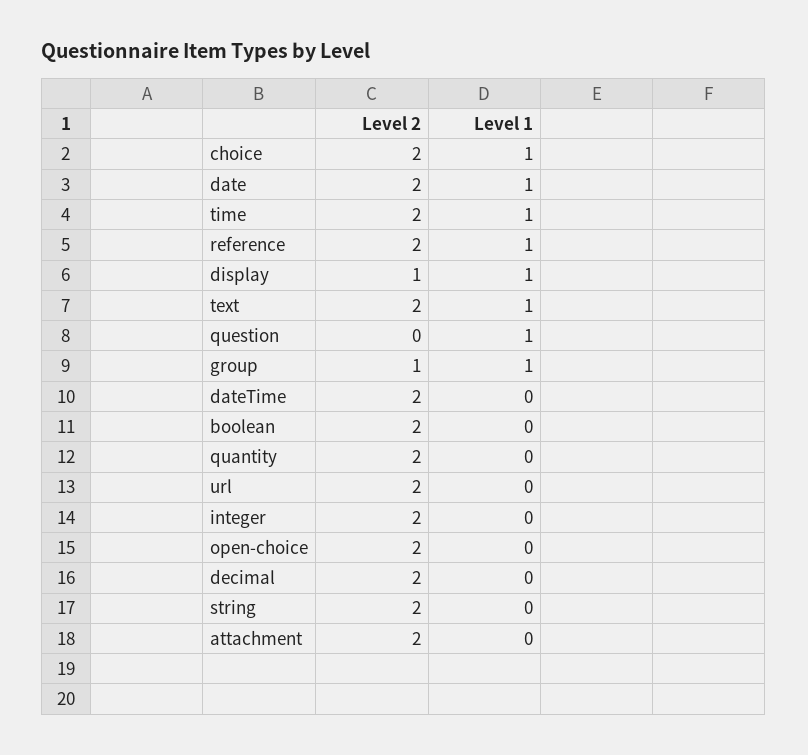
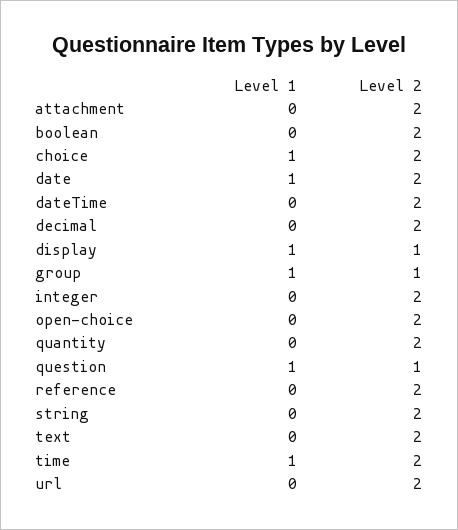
Level 1, reference: 1 -> 0
Level 1, text: 1 -> 0
Level 2, question: 0 -> 1

